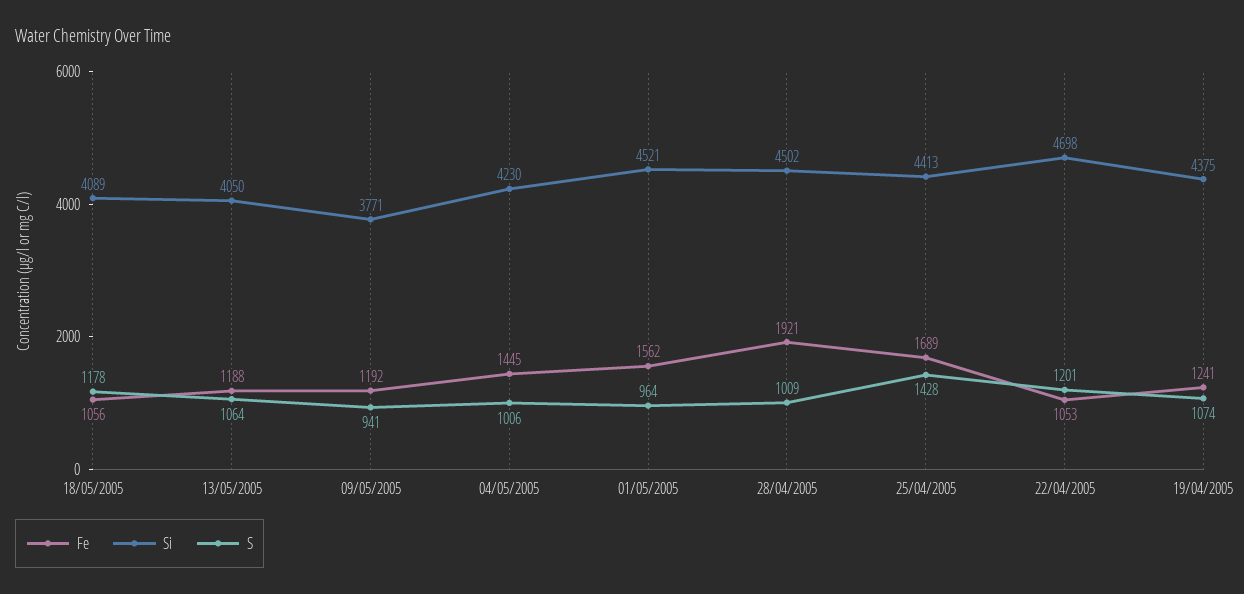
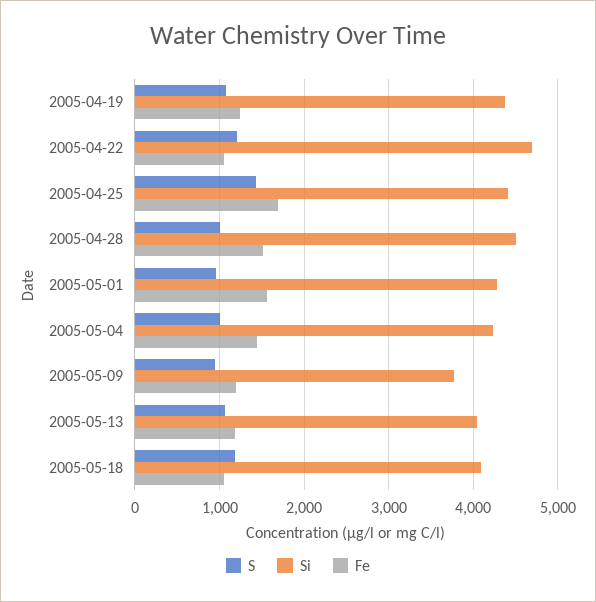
Si, 01/05/2005: 4521 -> 4300
Fe, 28/04/2005: 1921 -> 1500

